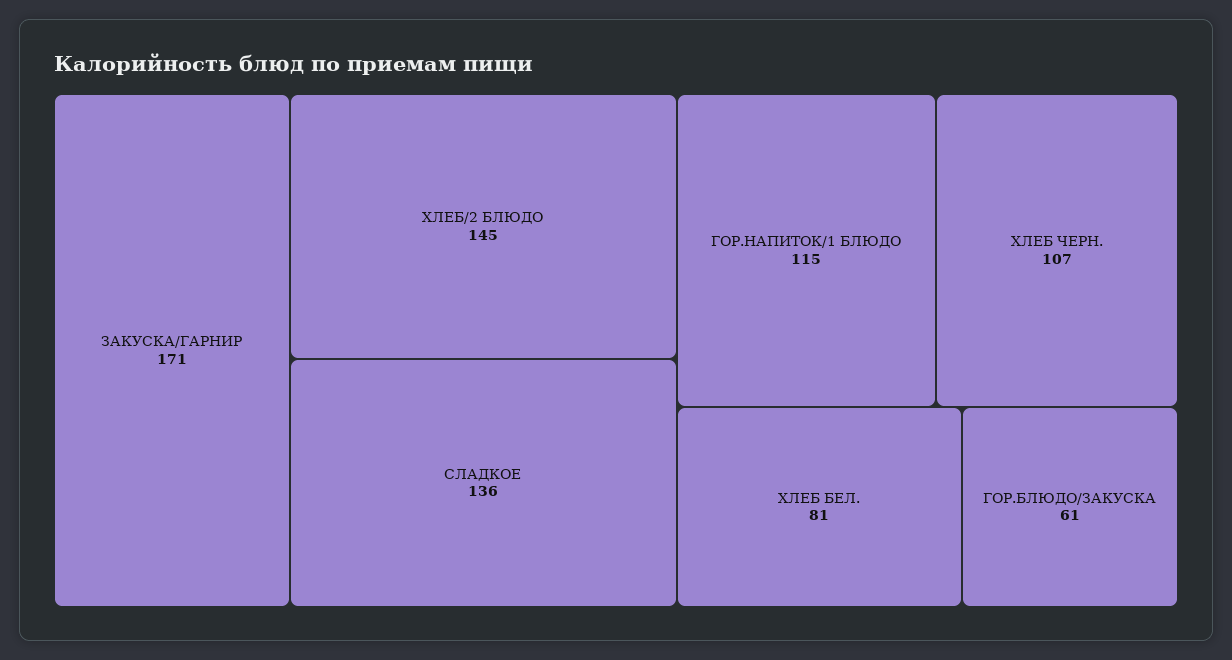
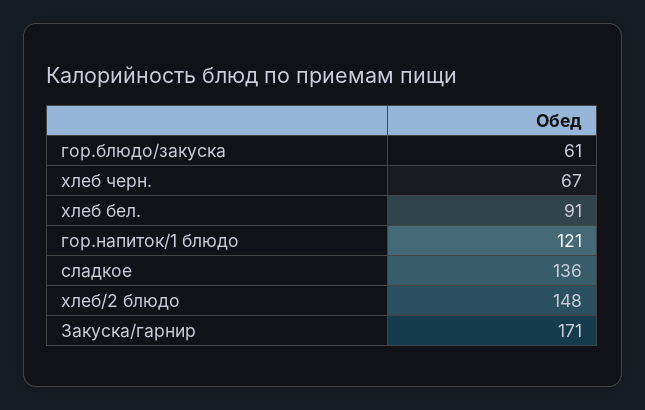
ХЛЕБ/2 БЛЮДО: 145 -> 148
ГОР.НАПИТОК/1 БЛЮДО: 115 -> 121
ХЛЕБ ЧЕРН.: 107 -> 67
ХЛЕБ БЕЛ.: 81 -> 91

